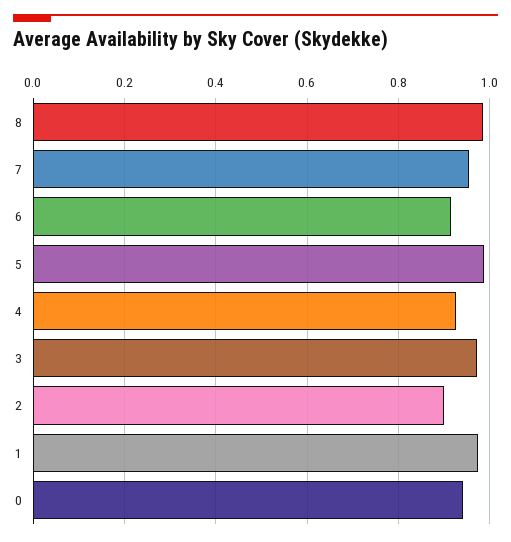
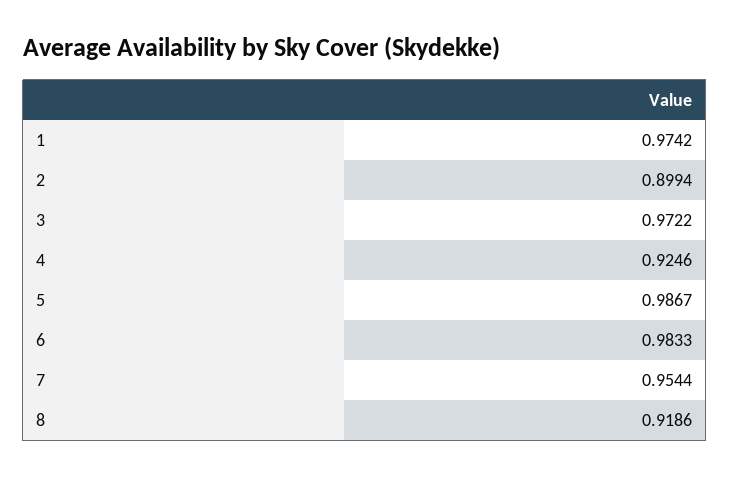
8: 0.98 -> 0.9186
6: 0.92 -> 0.9833
0: 0.94 -> none

